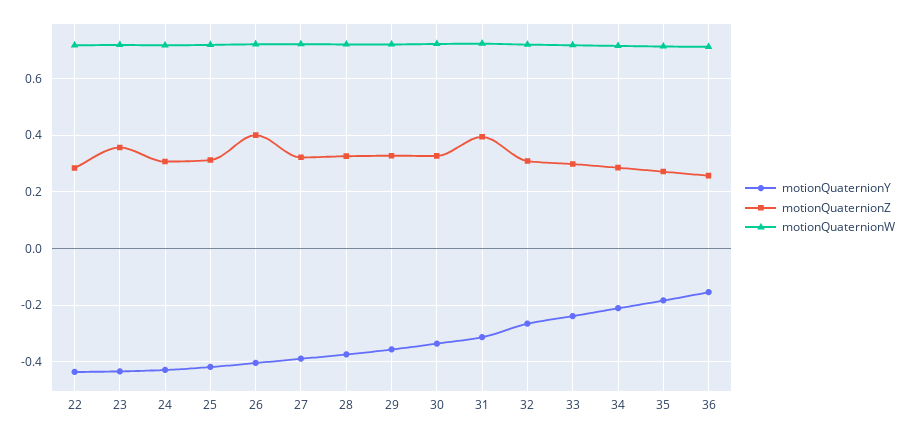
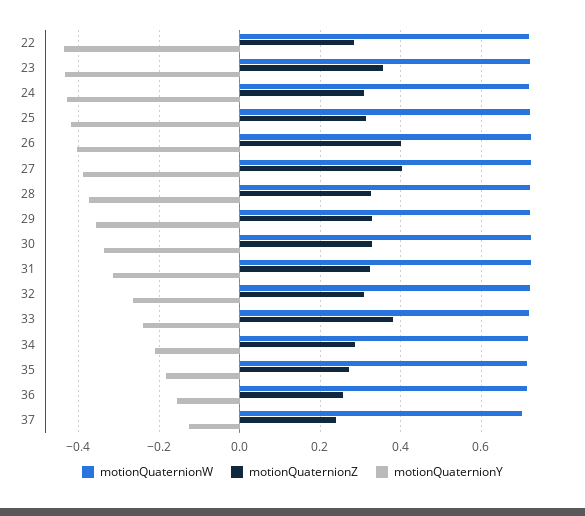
motionQuaternionZ, 27: 0.325 -> 0.4
motionQuaternionZ, 31: 0.4 -> 0.32
motionQuaternionZ, 33: 0.3 -> 0.38
motionQuaternionW, 37: none -> 0.7
motionQuaternionZ, 37: none -> 0.24
motionQuaternionY, 37: none -> -0.12

